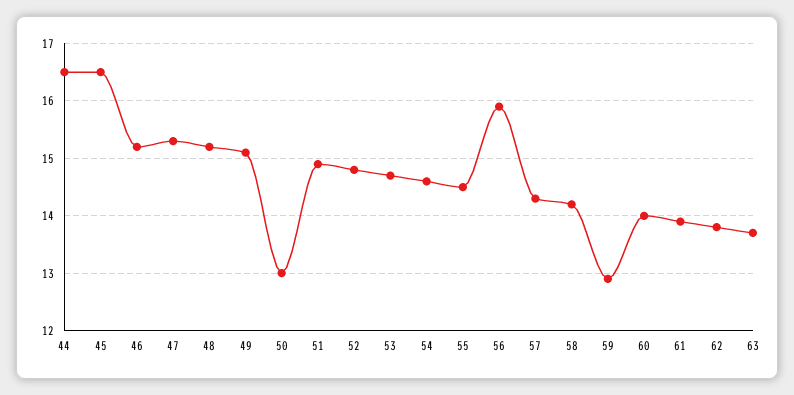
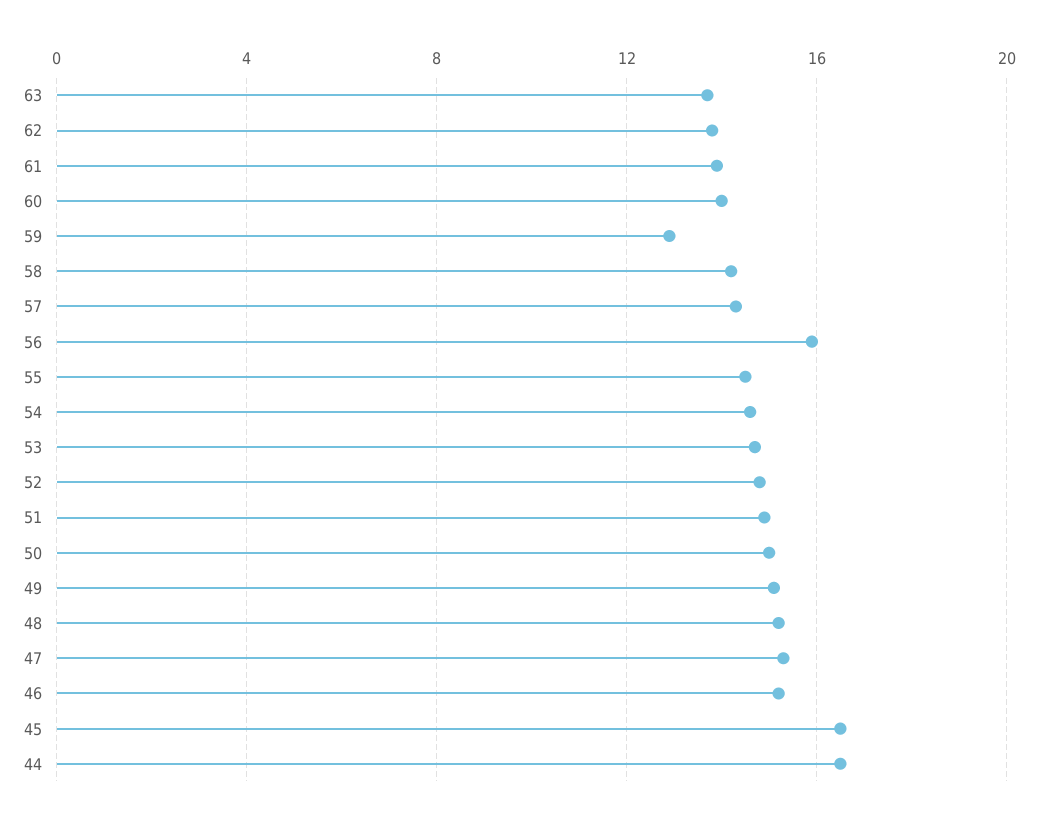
50: 13 -> 15

